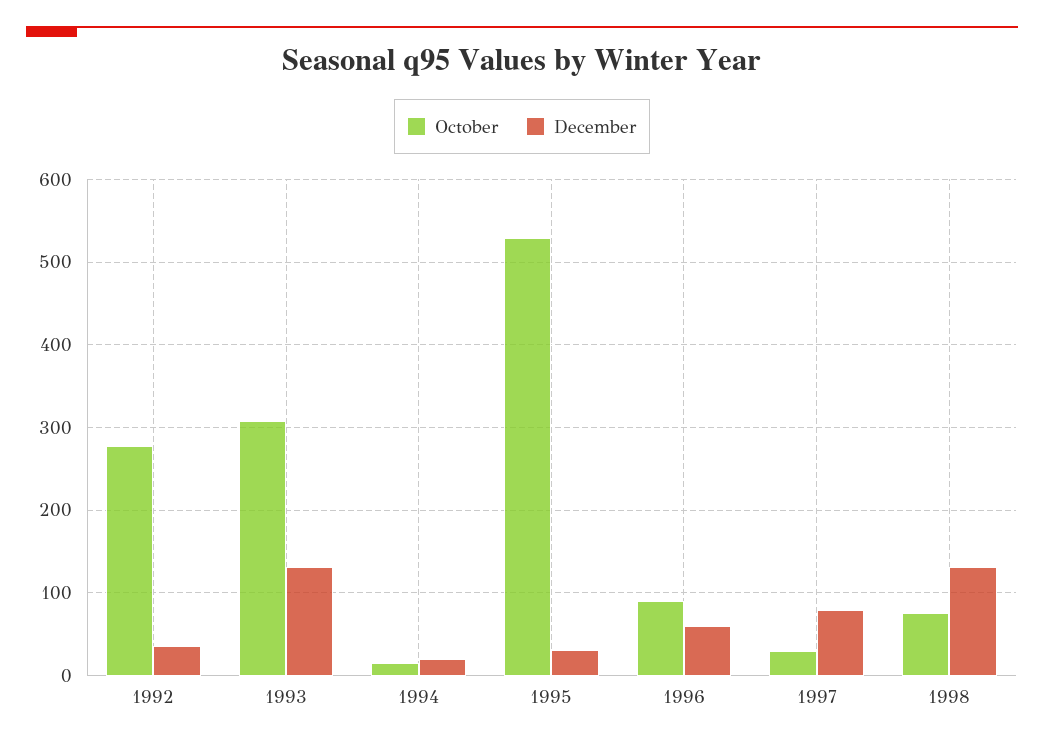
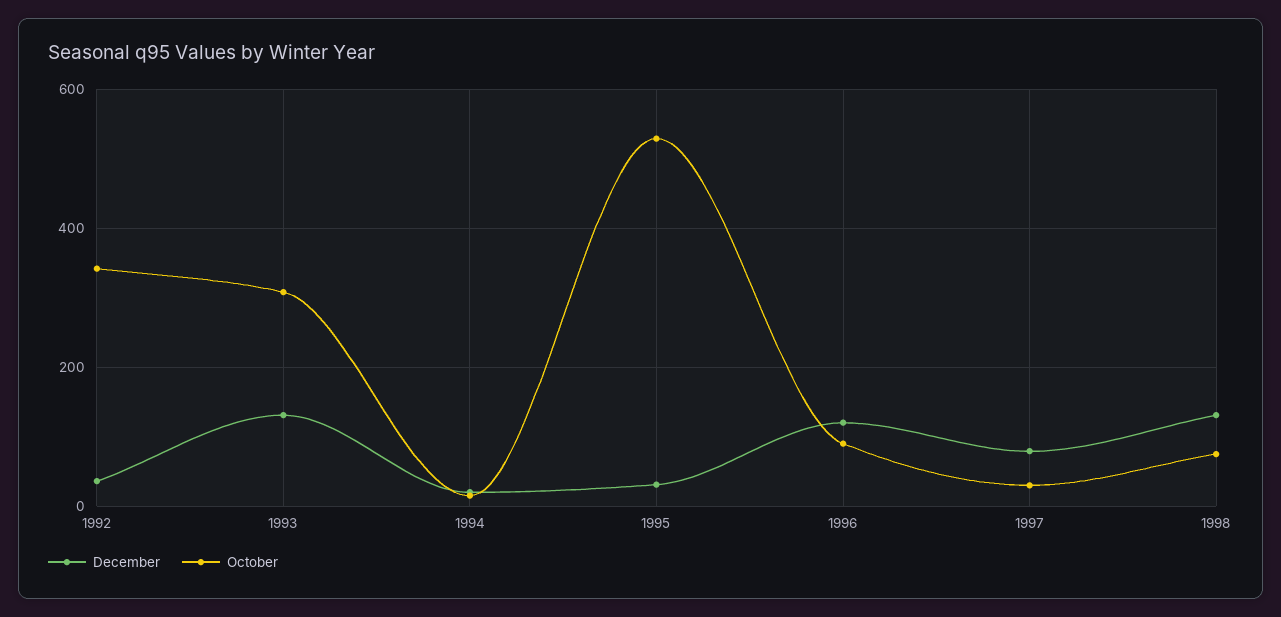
October, 1992: 280 -> 340
December, 1996: 60 -> 120

